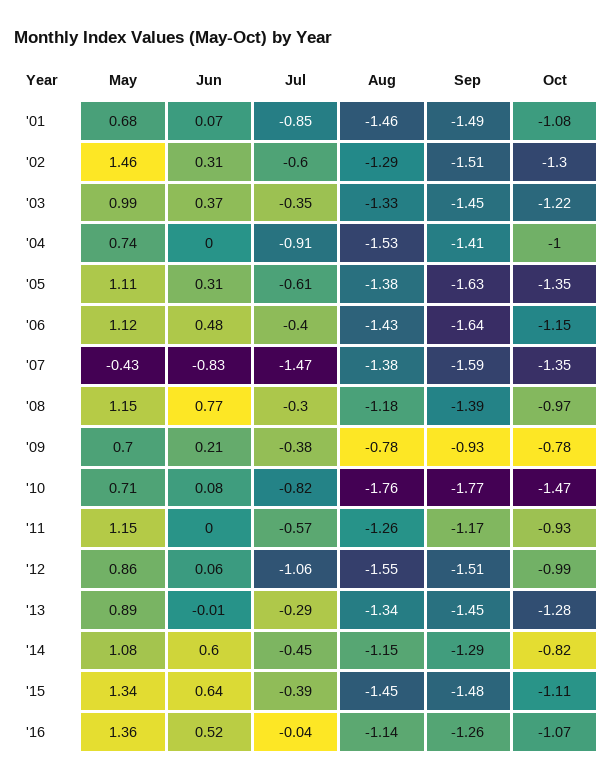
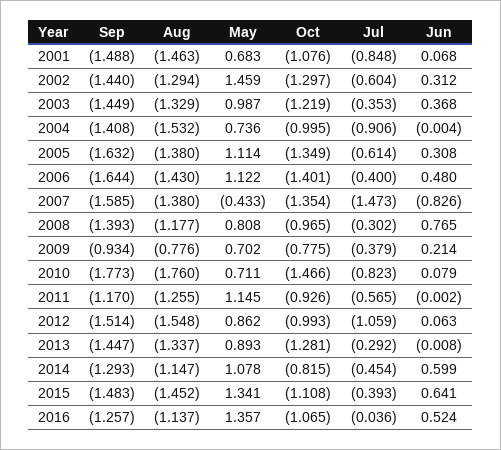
Sep, '02: -1.51 -> -1.44
Oct, '06: -1.15 -> -1.401
May, '08: 1.15 -> 0.808

